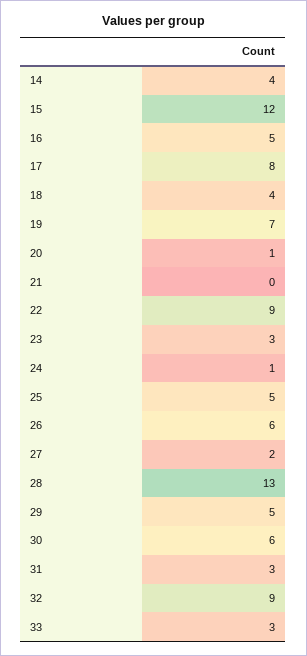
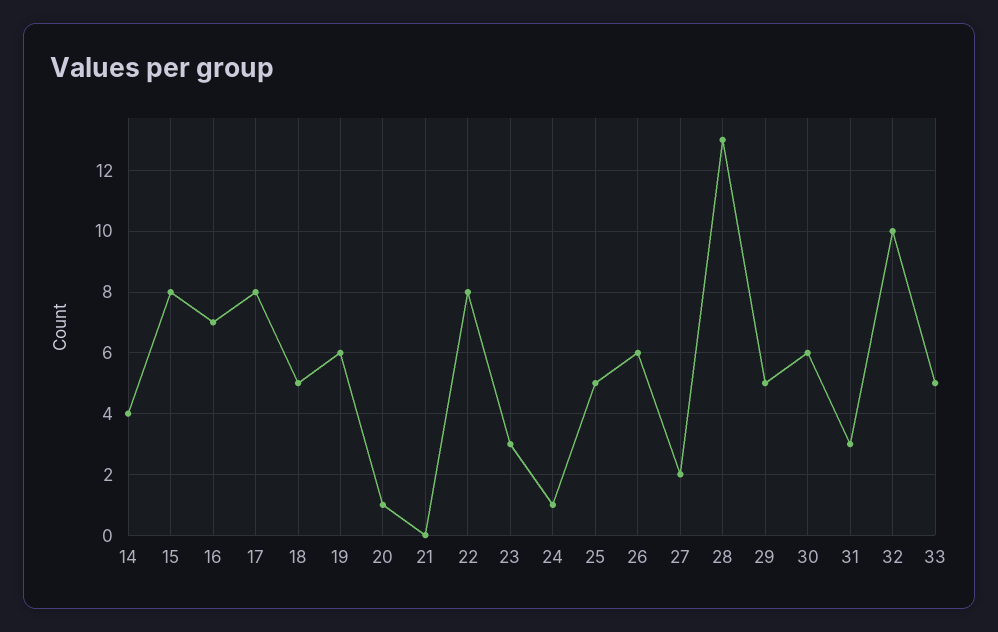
15: 12 -> 8
16: 5 -> 7
18: 4 -> 5
19: 7 -> 6
22: 9 -> 8
32: 9 -> 10
33: 3 -> 5

